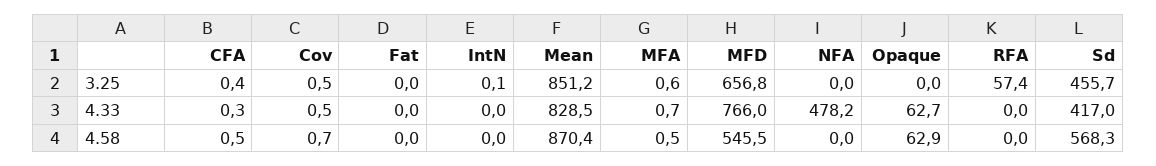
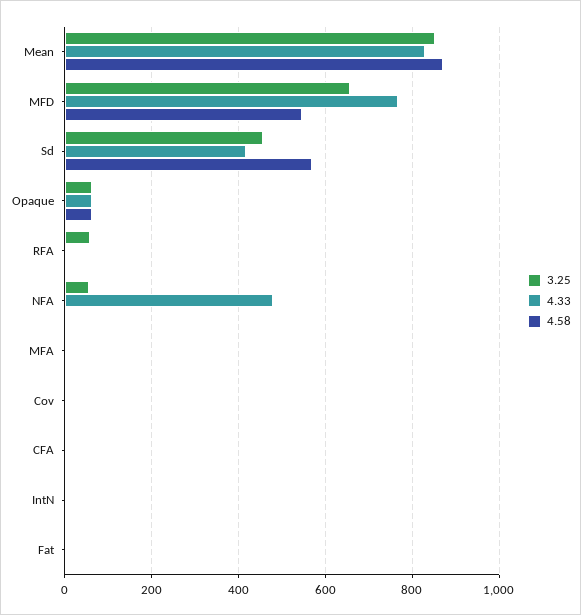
3.25, NFA: 0 -> 60
3.25, Opaque: 0 -> 60

